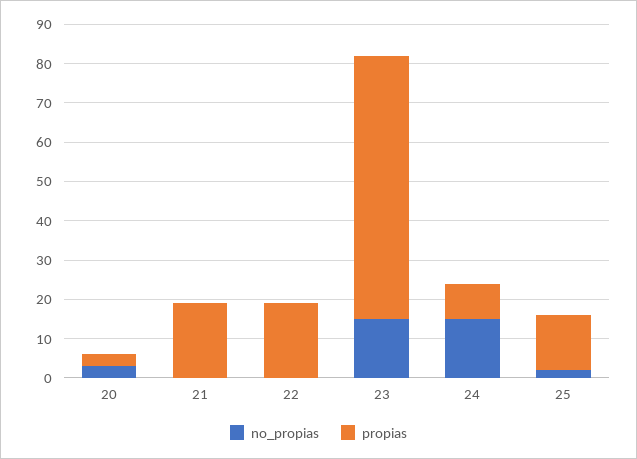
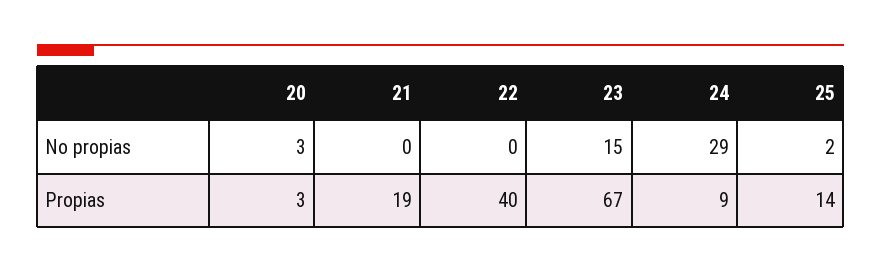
propias, 22: 20 -> 40
no_propias, 24: 15 -> 29

